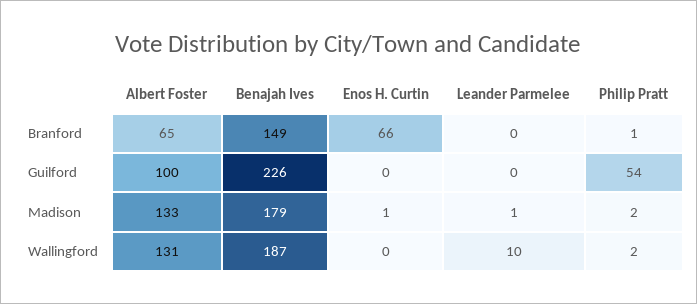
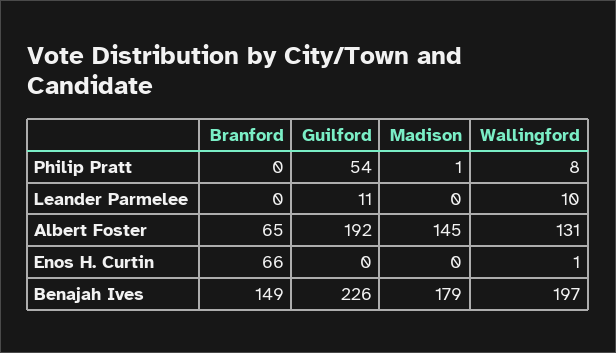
Philip Pratt, Branford: 1 -> 0
Albert Foster, Guilford: 100 -> 192
Leander Parmelee, Guilford: 0 -> 11
Albert Foster, Madison: 133 -> 145
Enos H. Curtin, Madison: 1 -> 0
Leander Parmelee, Madison: 1 -> 0
Philip Pratt, Madison: 2 -> 1
Benajah Ives, Wallingford: 187 -> 197
Enos H. Curtin, Wallingford: 0 -> 1
Philip Pratt, Wallingford: 2 -> 8

